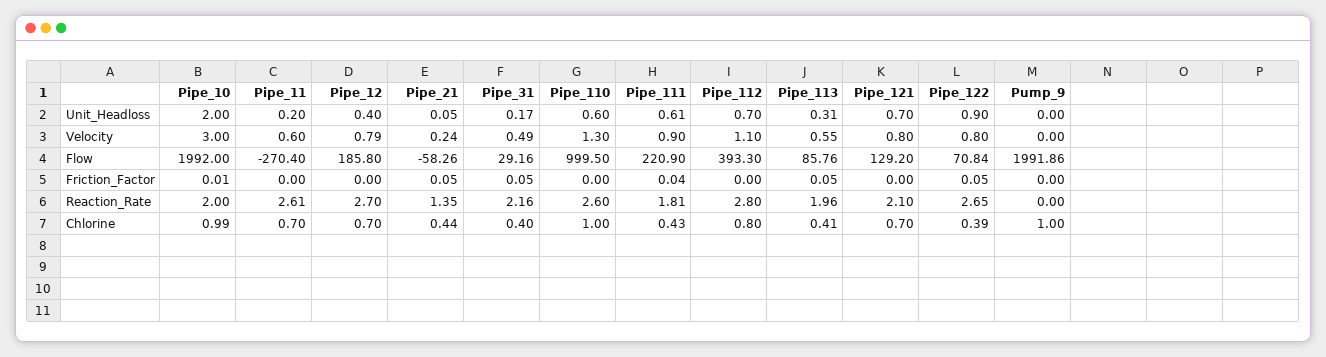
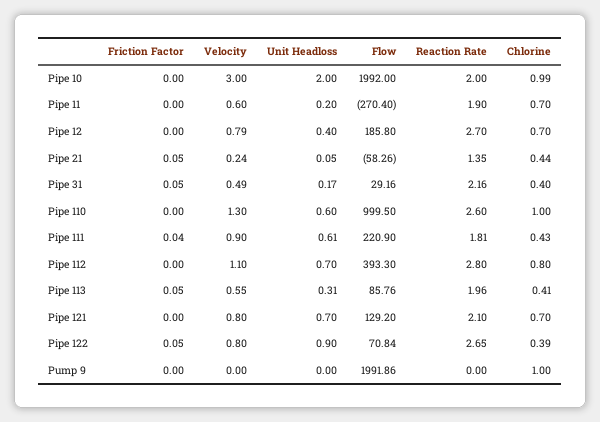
Pipe_10, Friction_Factor: 0.01 -> 0
Pipe_11, Reaction_Rate: 2.61 -> 1.9

